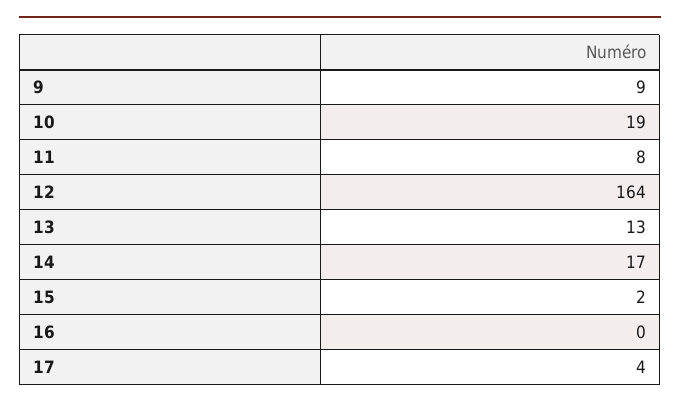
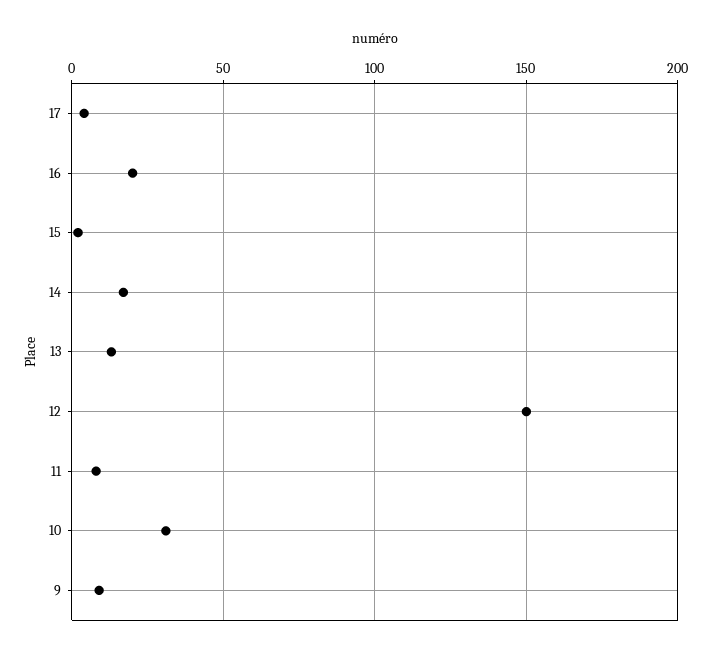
10: 19 -> 30
12: 164 -> 150
16: 0 -> 20

